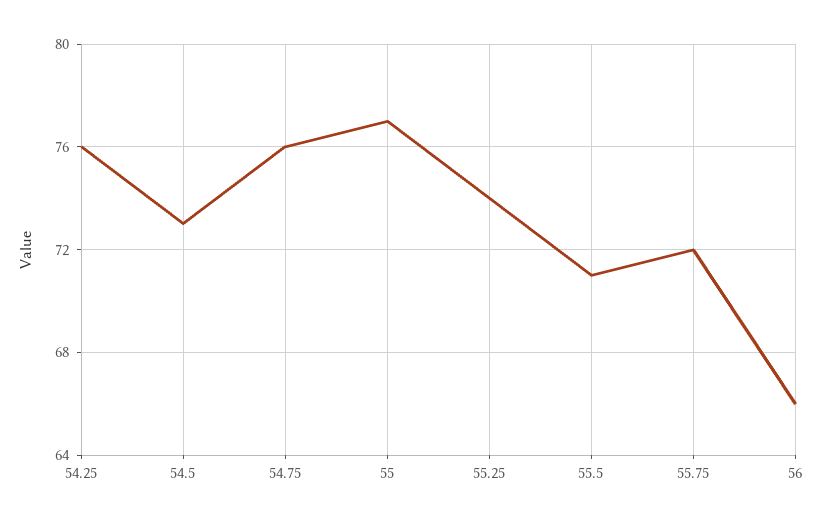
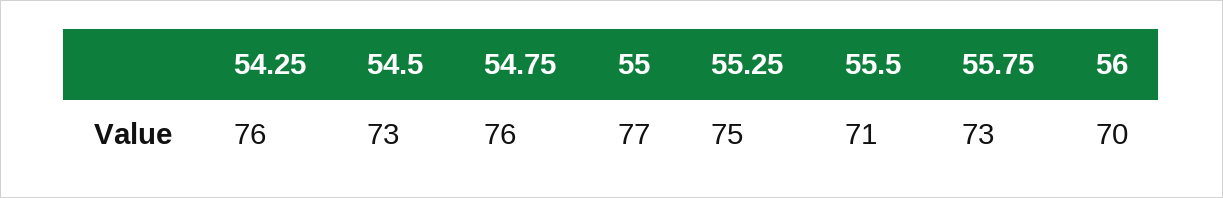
55.25: 74 -> 75
55.75: 72 -> 73
56: 66 -> 70

